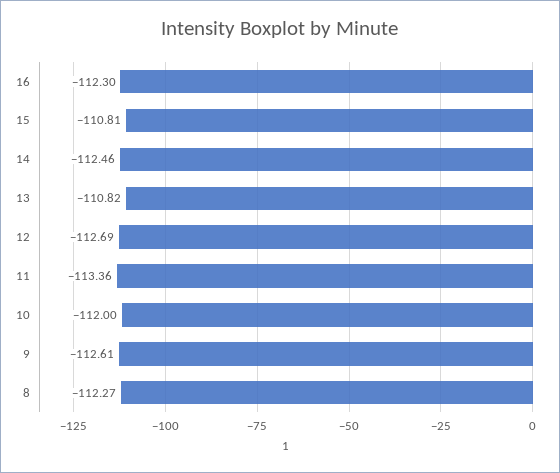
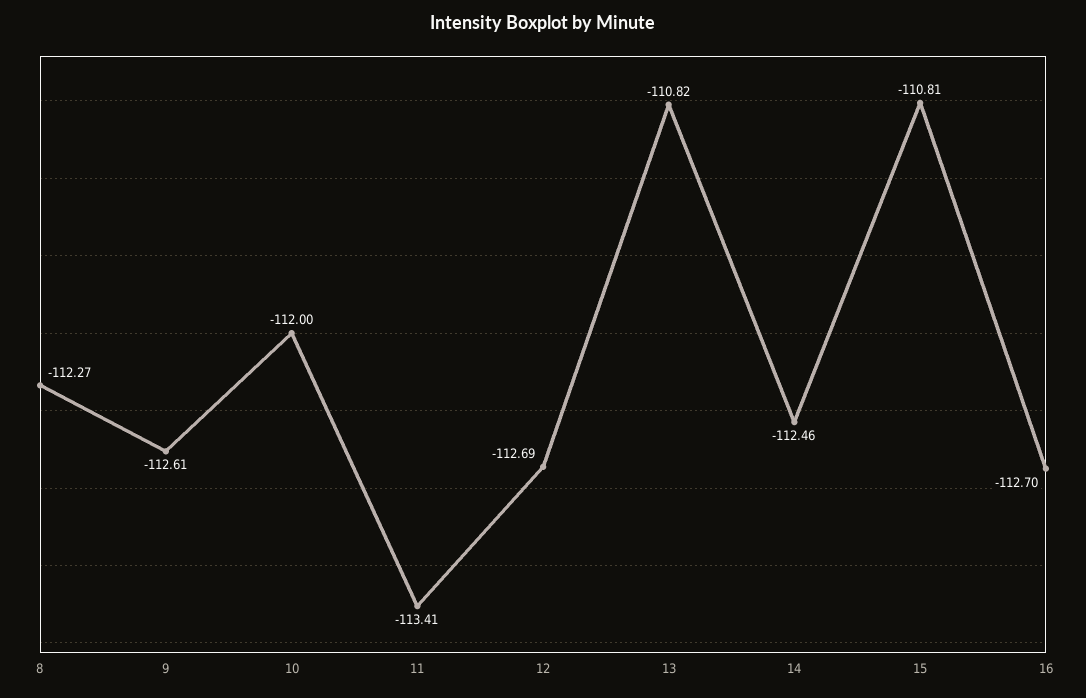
16: -112.3 -> -112.7
11: -113.36 -> -113.41

